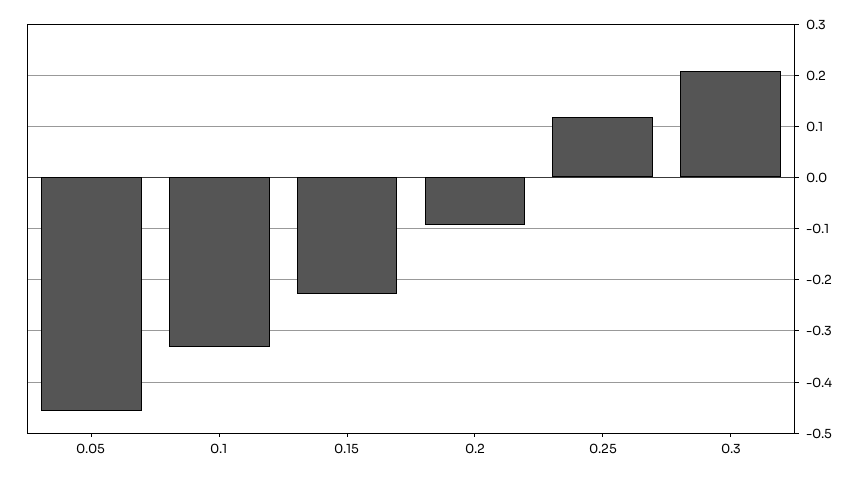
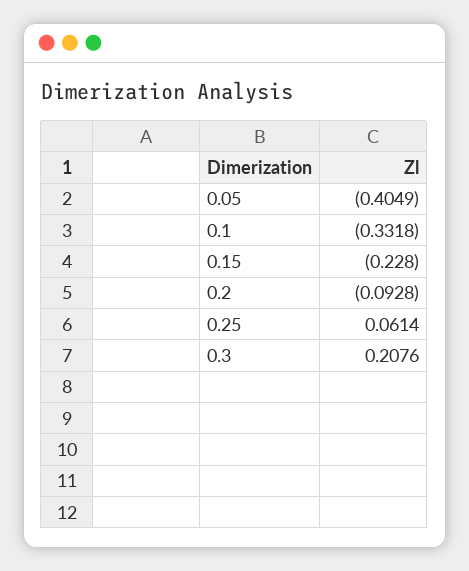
0.05: -0.46 -> -0.4049
0.25: 0.12 -> 0.0614

